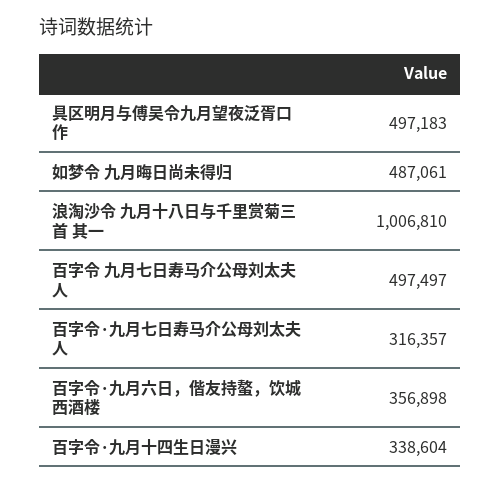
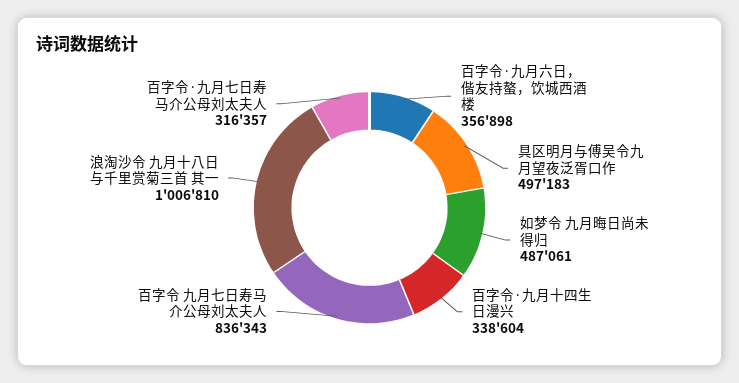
百字令 九月七日寿马介公母刘太夫人: 497497 -> 836343

